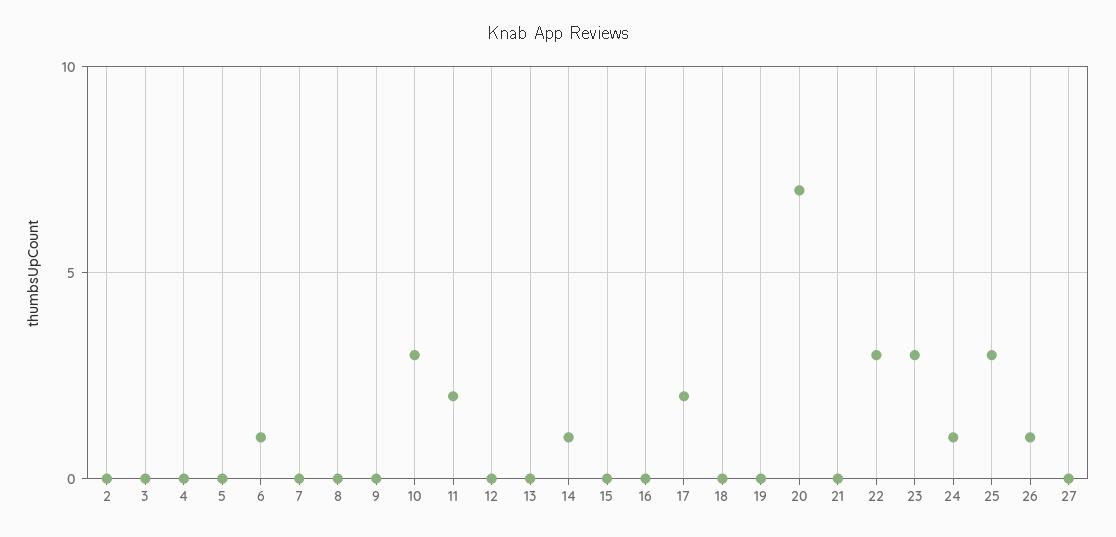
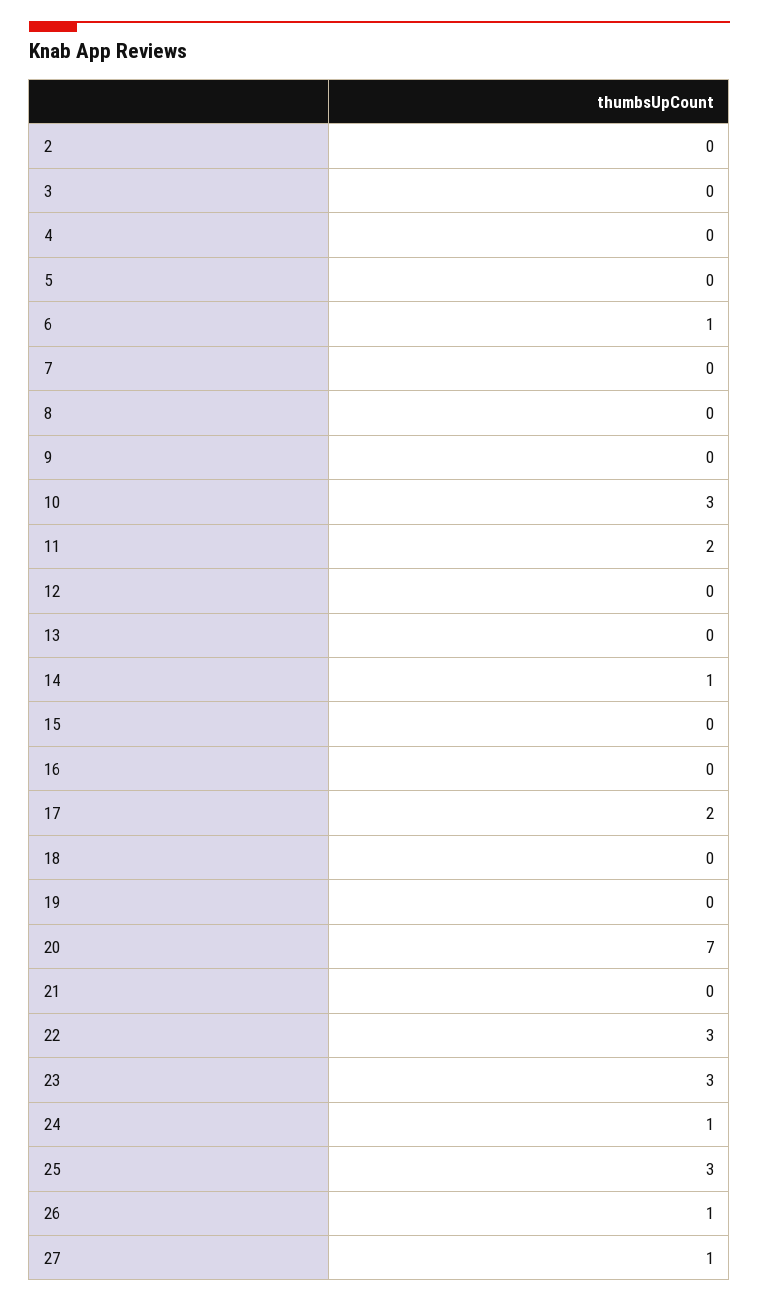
27: 0 -> 1

